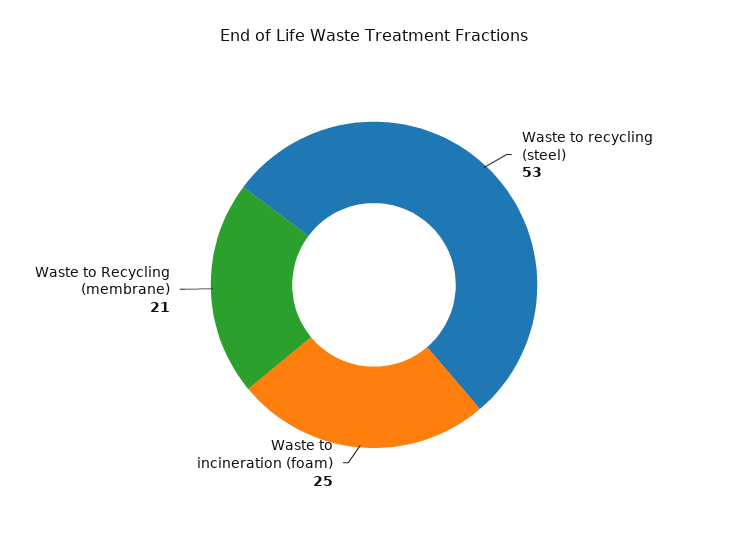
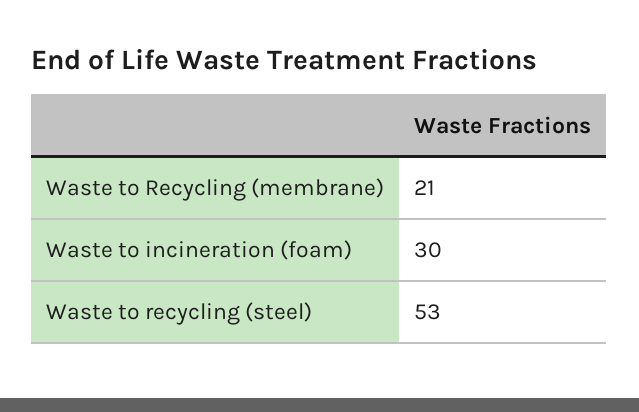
Waste to incineration (foam): 25 -> 30

